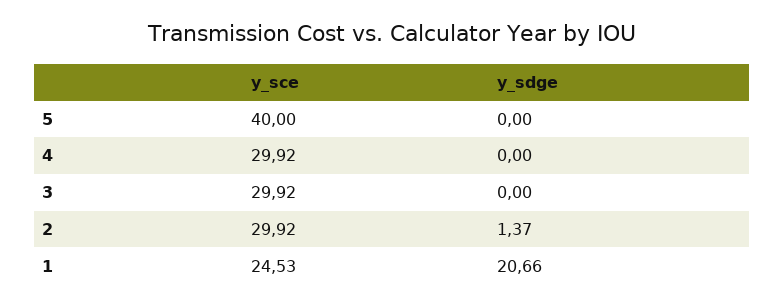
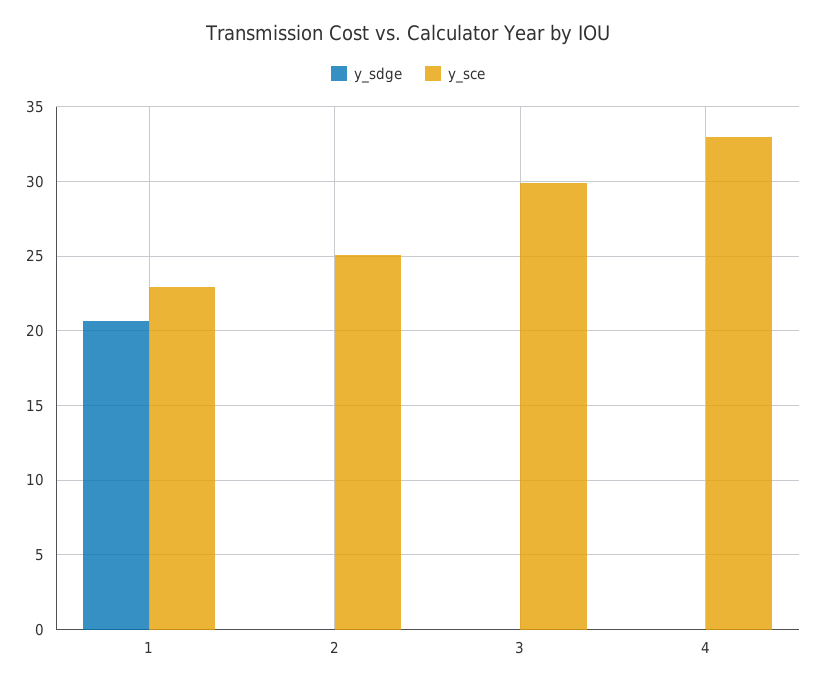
y_sce, 5: 40 -> none
y_sdge, 5: 0 -> none
y_sce, 4: 29.92 -> 33
y_sce, 2: 29.92 -> 25
y_sdge, 2: 1.37 -> 0
y_sce, 1: 24.53 -> 23

